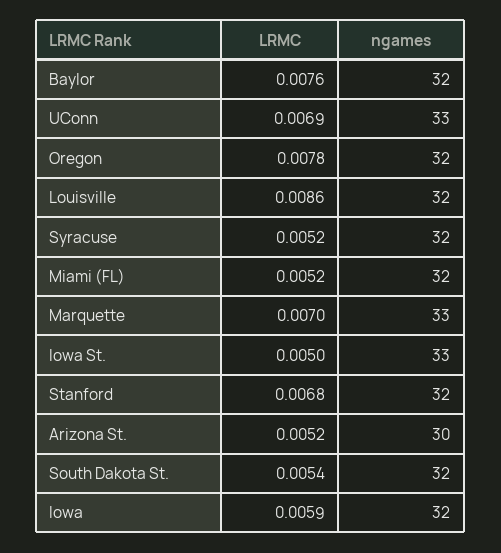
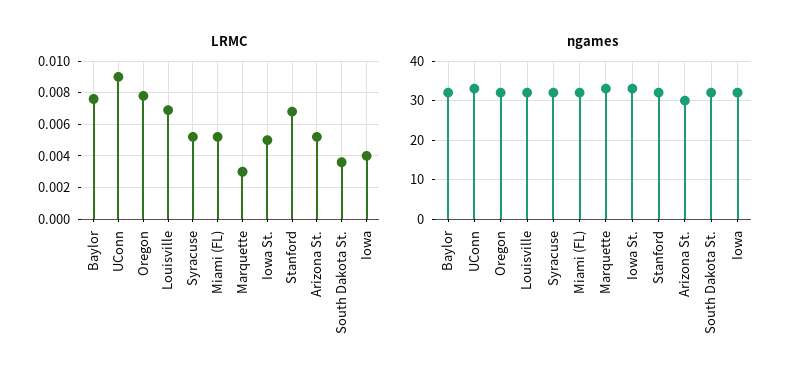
LRMC, UConn: 0.0069 -> 0.009
LRMC, Louisville: 0.0086 -> 0.007
LRMC, Marquette: 0.007 -> 0.003
LRMC, South Dakota St.: 0.0054 -> 0.0035
LRMC, Iowa: 0.0059 -> 0.004

